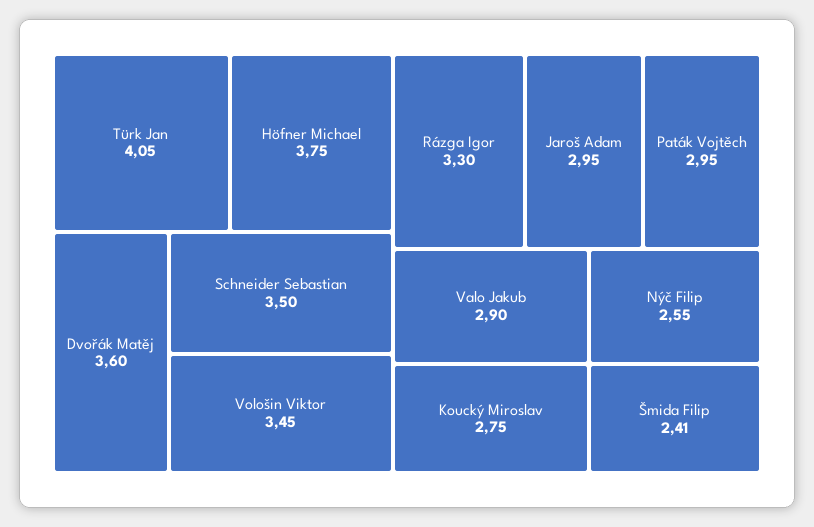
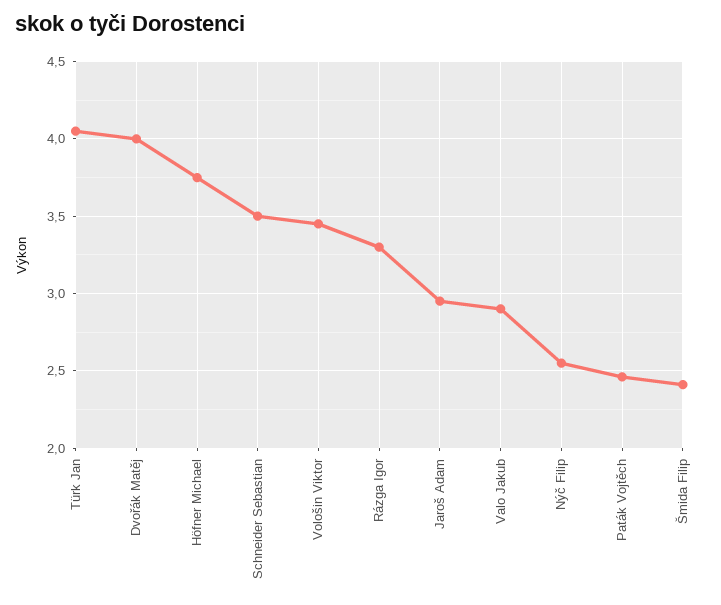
Dvořák Matěj: 3.6 -> 4
Paták Vojtěch: 2.95 -> 2.45
Koucký Miroslav: 2.75 -> none

